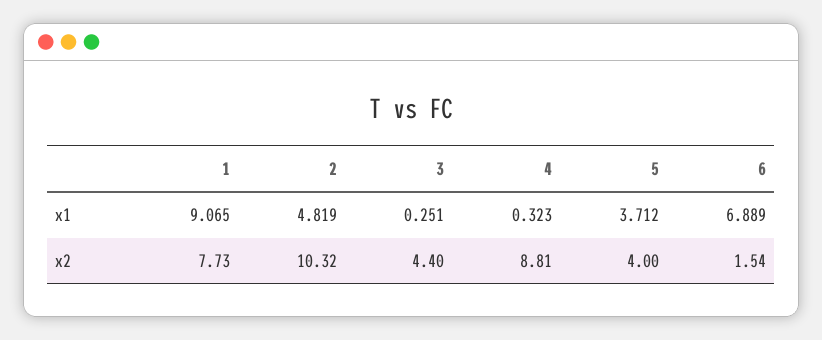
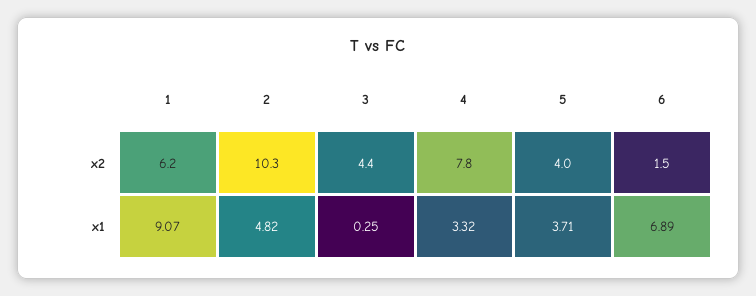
4, x1: 0.323 -> 3.32
1, x2: 7.73 -> 6.2
4, x2: 8.81 -> 7.8

